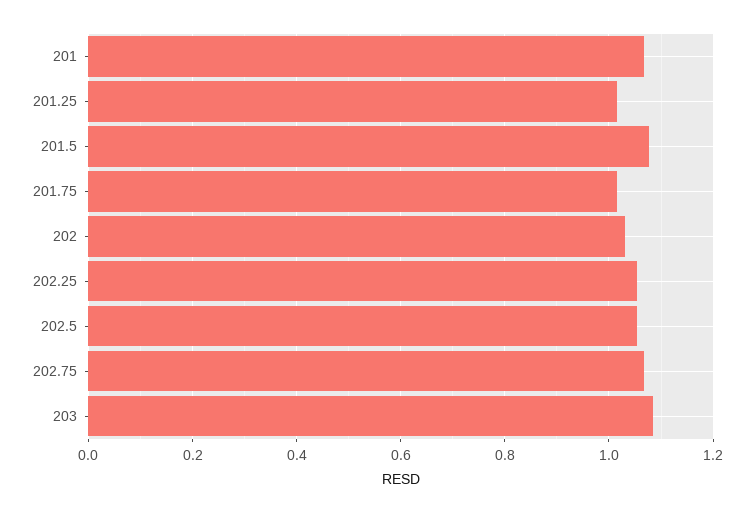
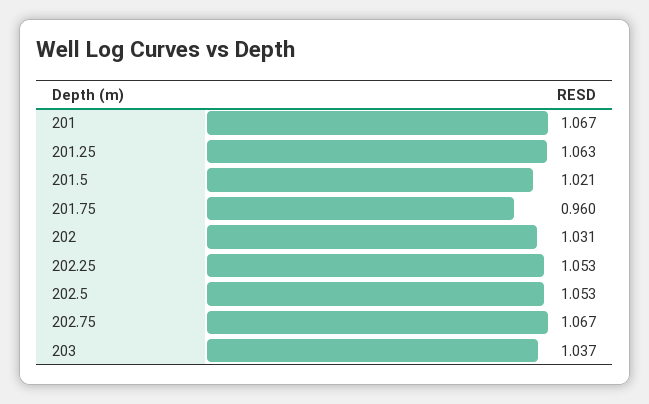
201.25: 1.02 -> 1.063
201.5: 1.08 -> 1.021
201.75: 1.02 -> 0.96
203: 1.08 -> 1.037

